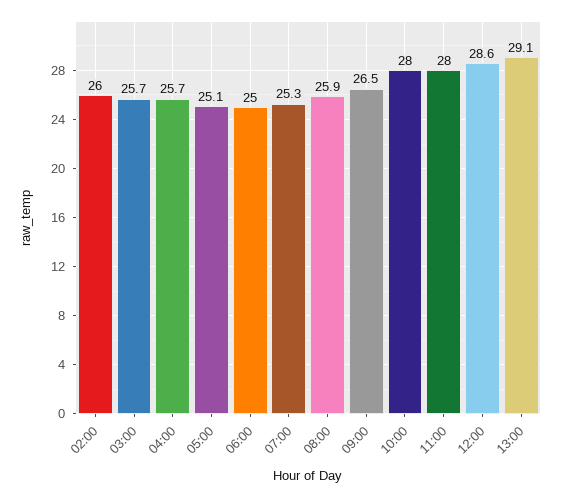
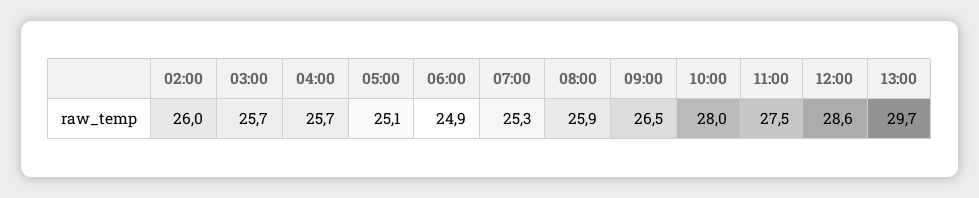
06:00: 25 -> 24.9
11:00: 28 -> 27.5
13:00: 29.1 -> 29.7

